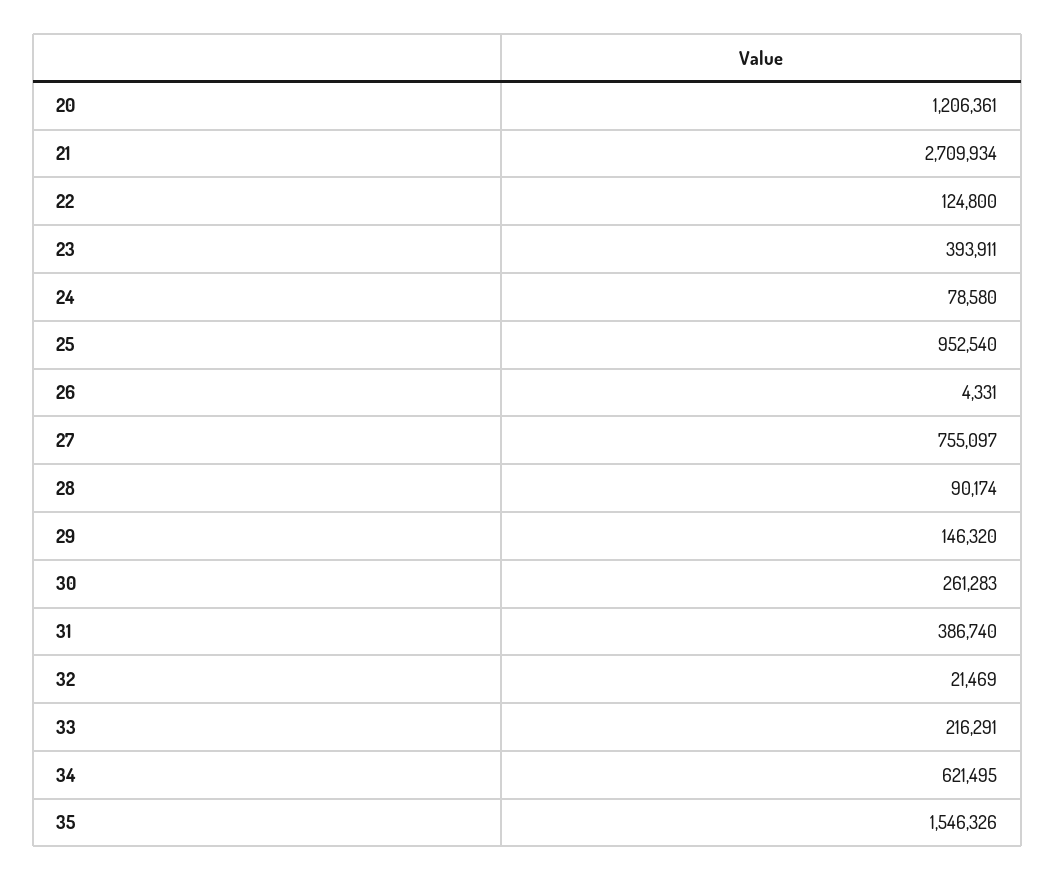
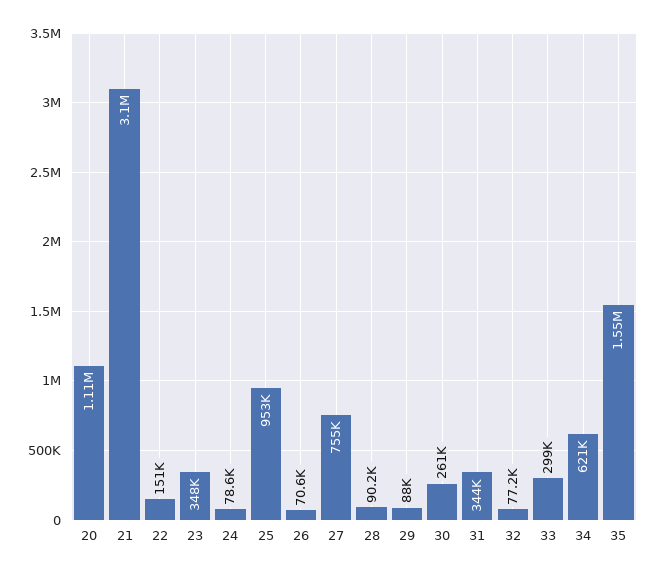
20: 1206361 -> 1110000
21: 2709934 -> 3100000
22: 124800 -> 151000
23: 393911 -> 348000
26: 4331 -> 70600
29: 146320 -> 88000
31: 386740 -> 344000
32: 21469 -> 77200
33: 216291 -> 299000

